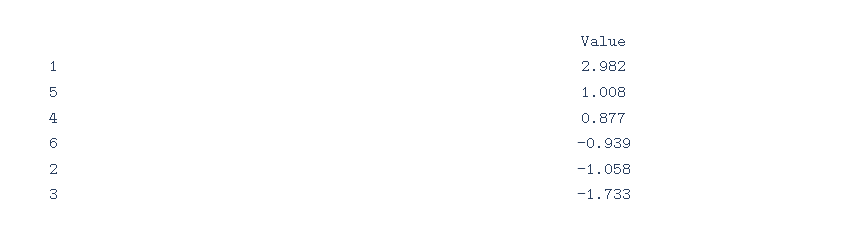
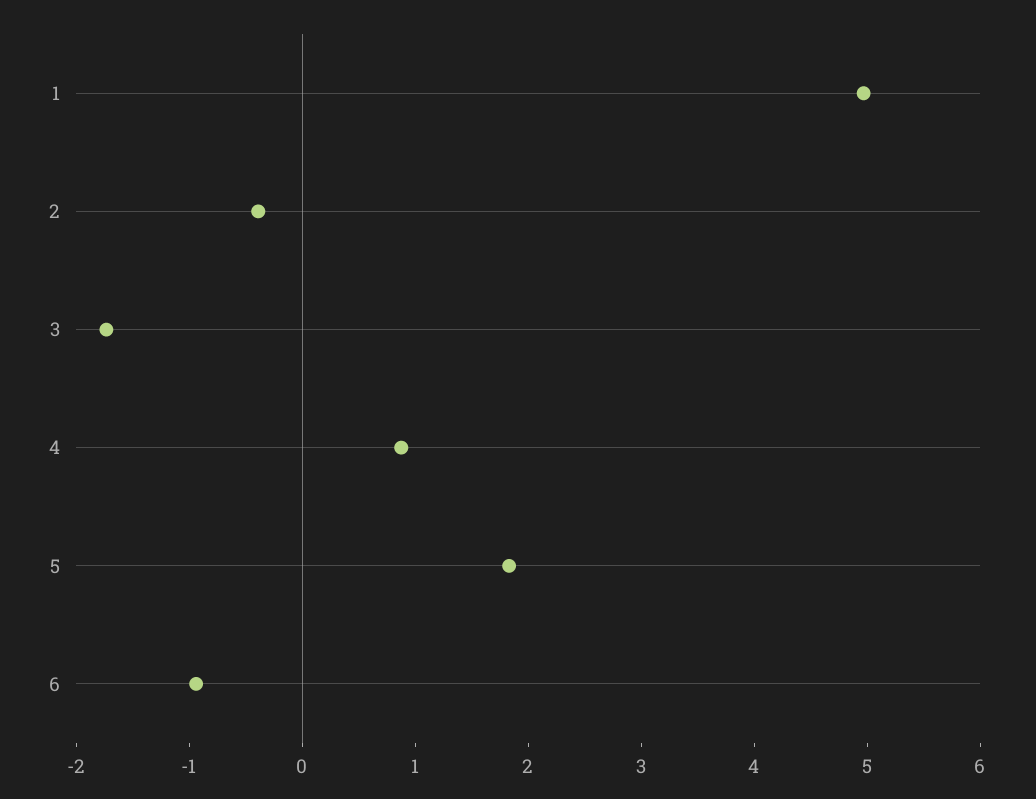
1: 2.982 -> 5
5: 1.008 -> 1.8
2: -1.058 -> -0.4

